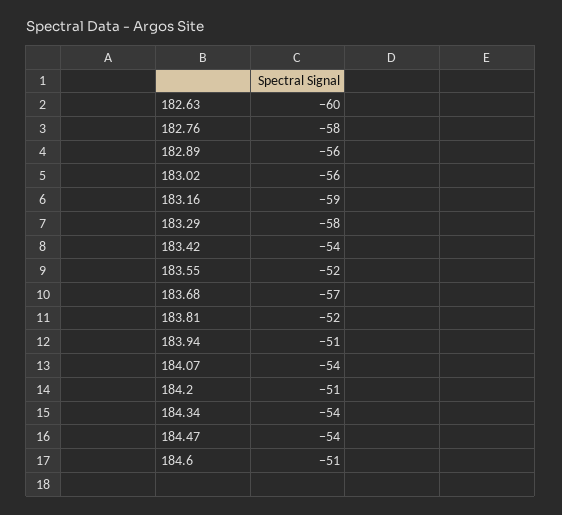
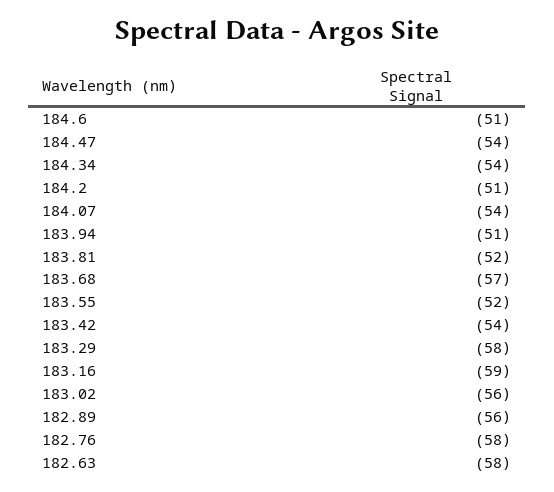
182.63: -60 -> -58

